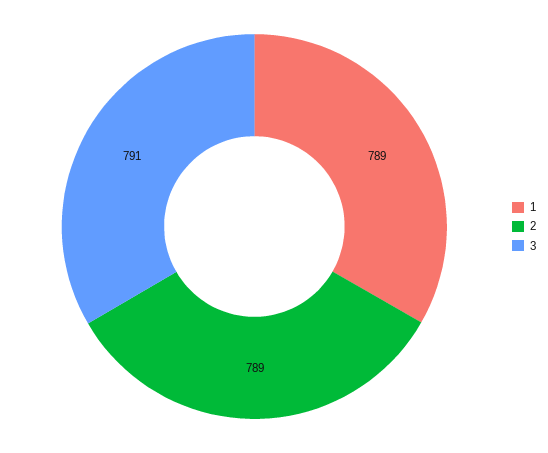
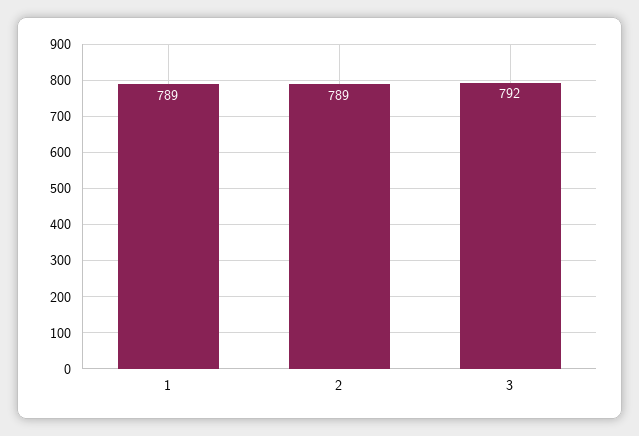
3: 791 -> 792

